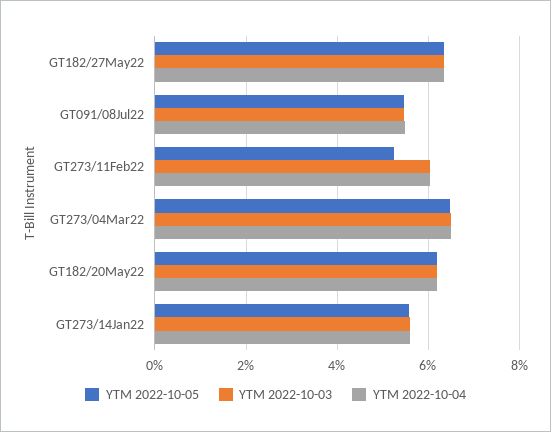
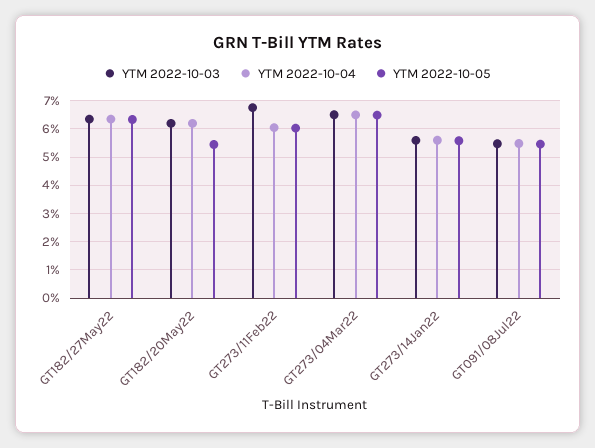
YTM 2022-10-05, GT273/11Feb22: 5.2 -> 6
YTM 2022-10-03, GT273/11Feb22: 6 -> 6.75
YTM 2022-10-05, GT182/20May22: 6.2 -> 5.5

